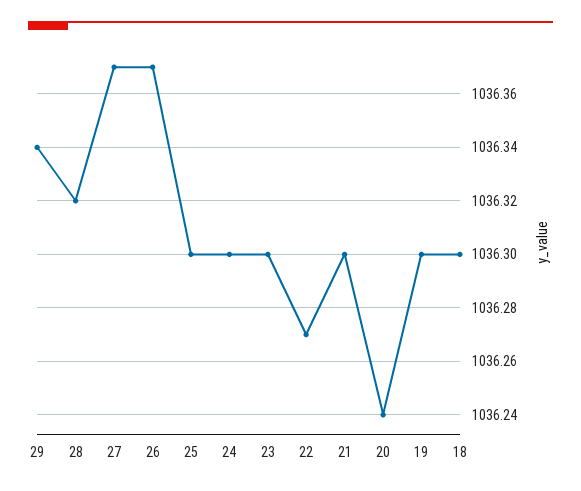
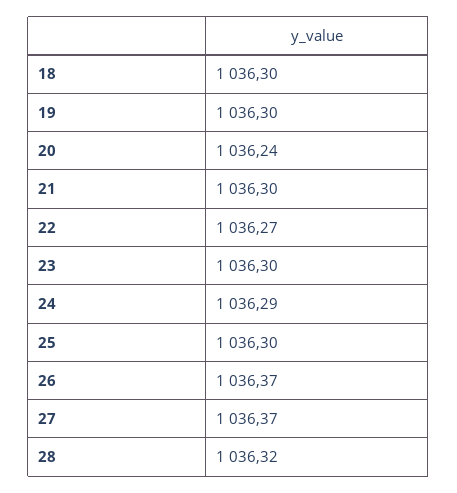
29: 1036.34 -> none
24: 1036.3 -> 1036.29

